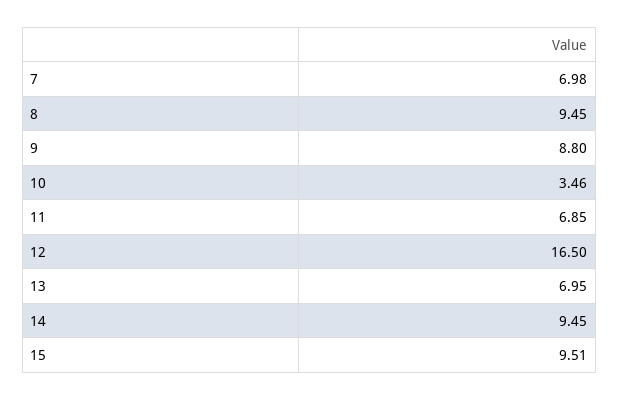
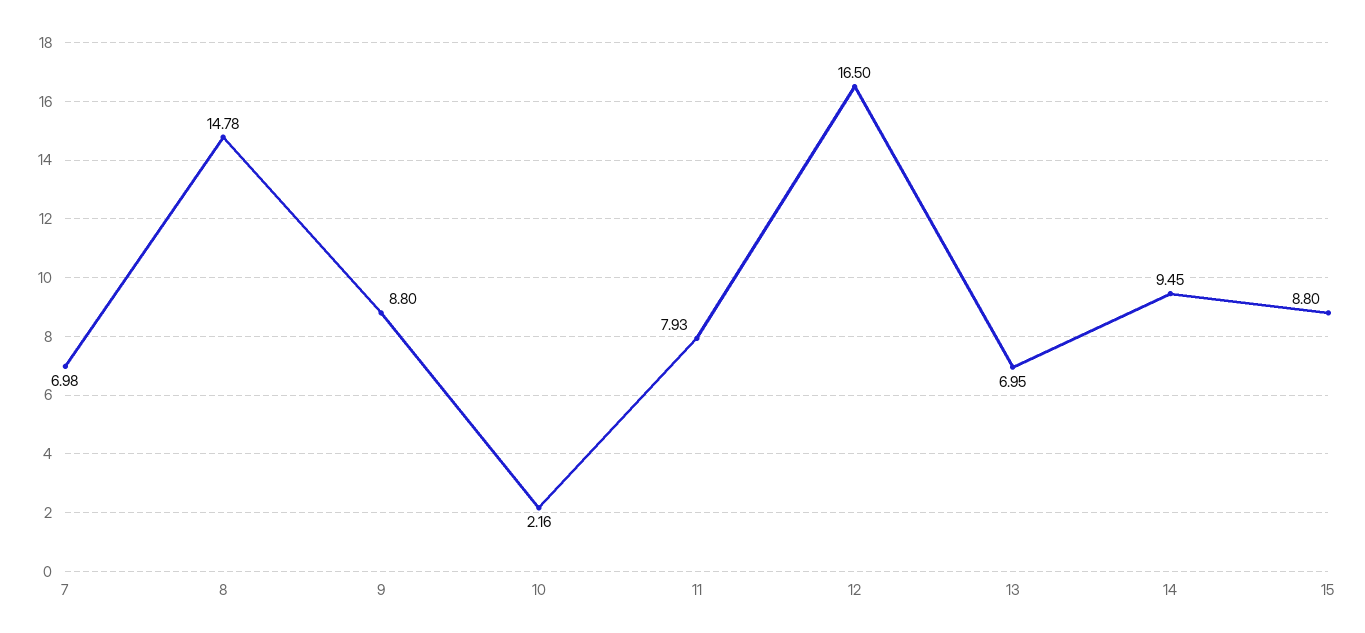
8: 9.45 -> 14.78
10: 3.46 -> 2.16
11: 6.85 -> 7.93
15: 9.51 -> 8.8

